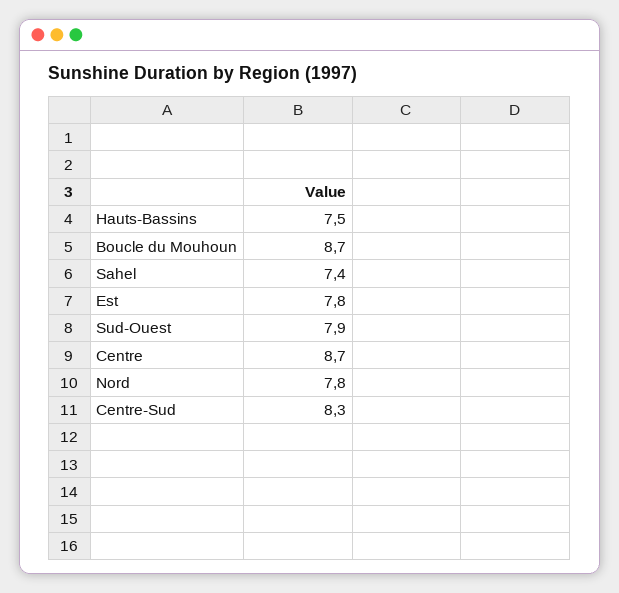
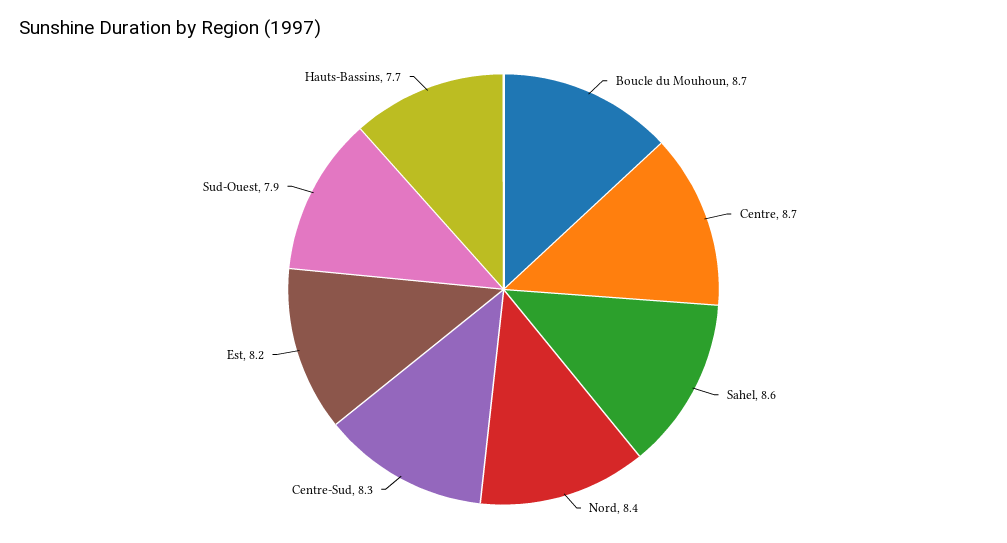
Hauts-Bassins: 7.5 -> 7.7
Sahel: 7.4 -> 8.6
Est: 7.8 -> 8.2
Nord: 7.8 -> 8.4

